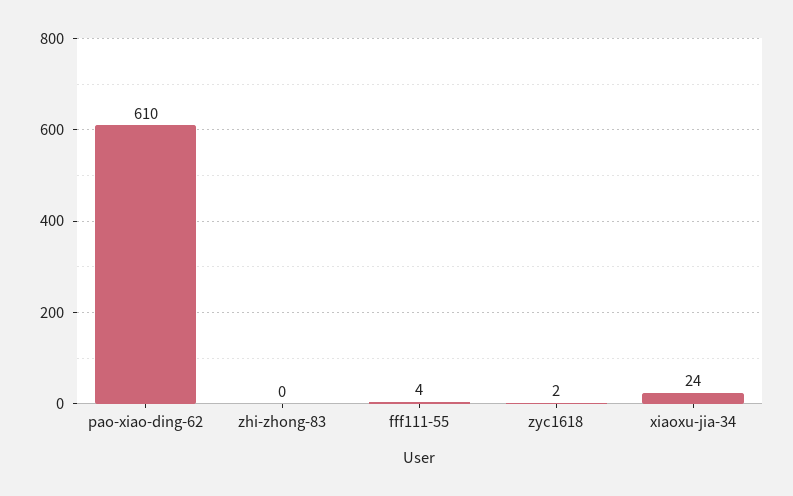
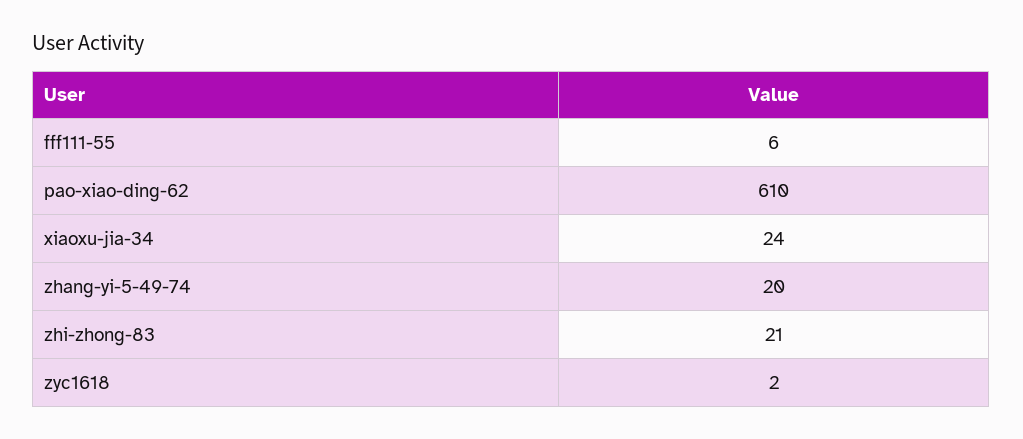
zhi-zhong-83: 0 -> 21
fff111-55: 4 -> 6
zhang-yi-5-49-74: none -> 20

